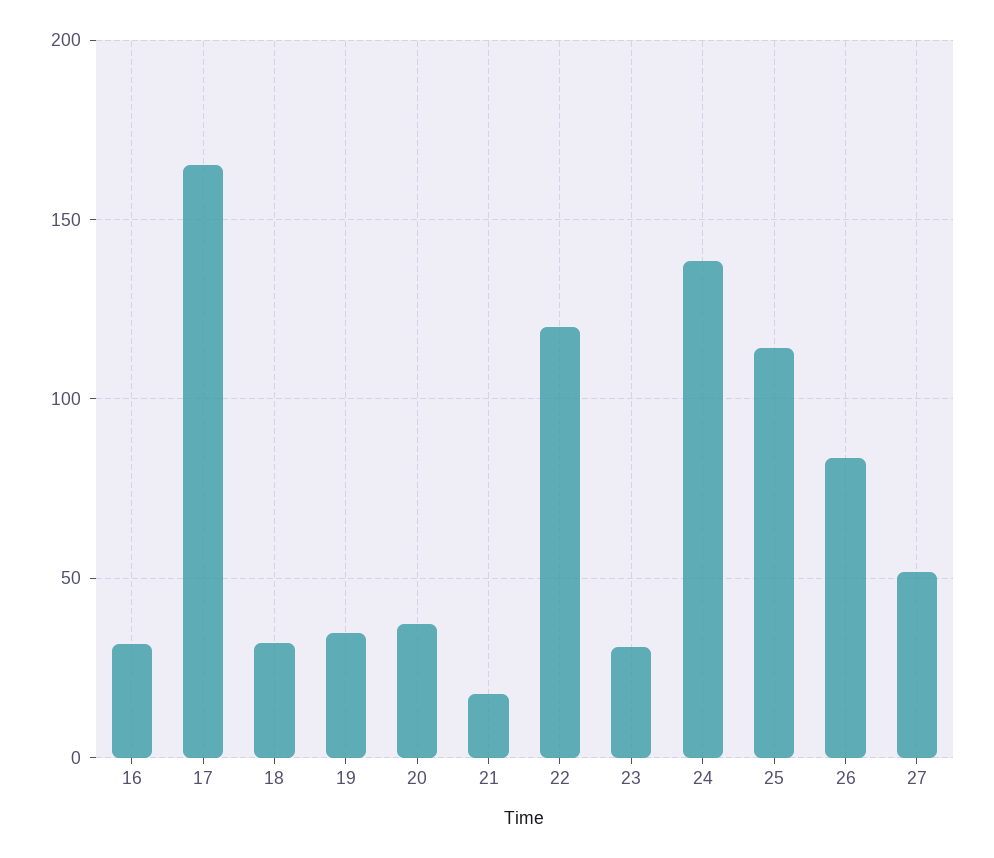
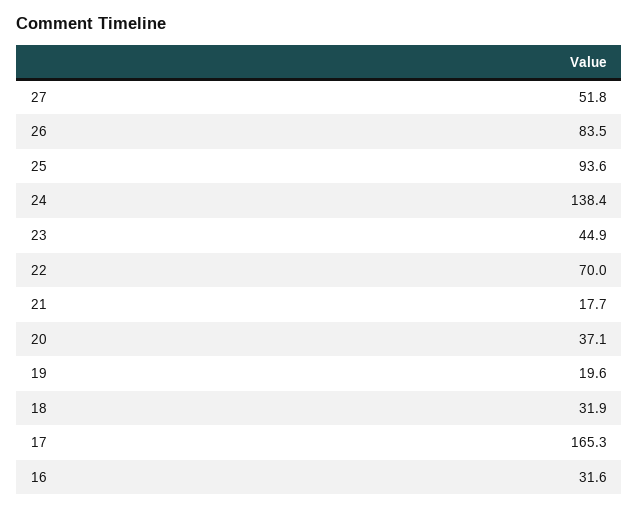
19: 35 -> 19.6
22: 120 -> 70
23: 30 -> 44.9
25: 115 -> 93.6

